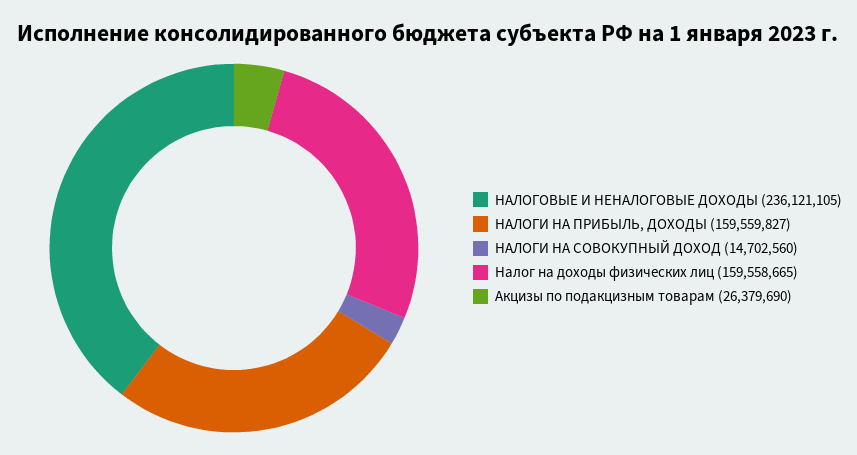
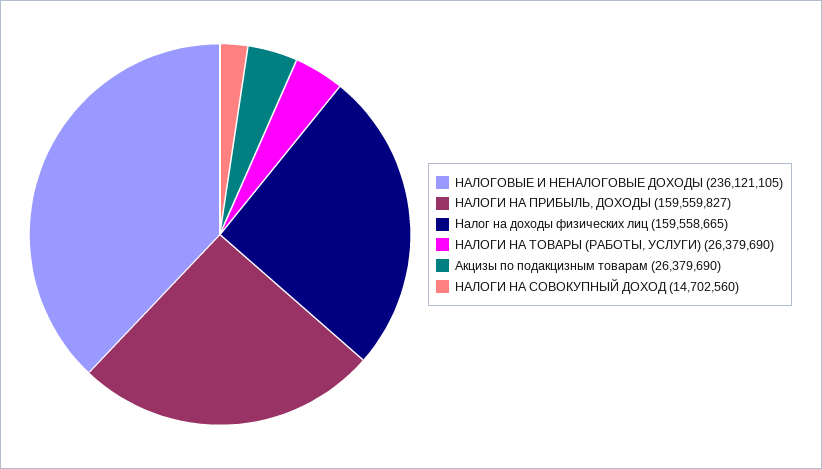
НАЛОГИ НА ТОВАРЫ (РАБОТЫ, УСЛУГИ): none -> 26379690

